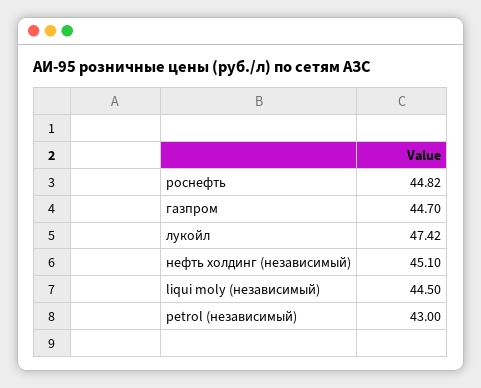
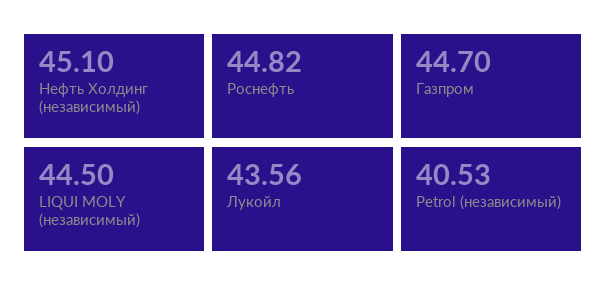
лукойл: 47.42 -> 43.56
petrol (независимый): 43 -> 40.53

